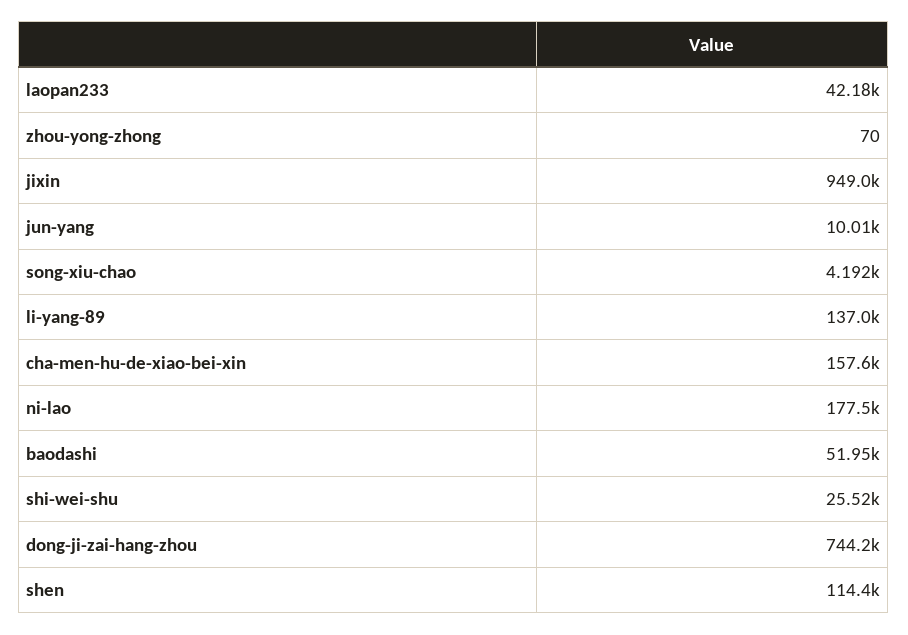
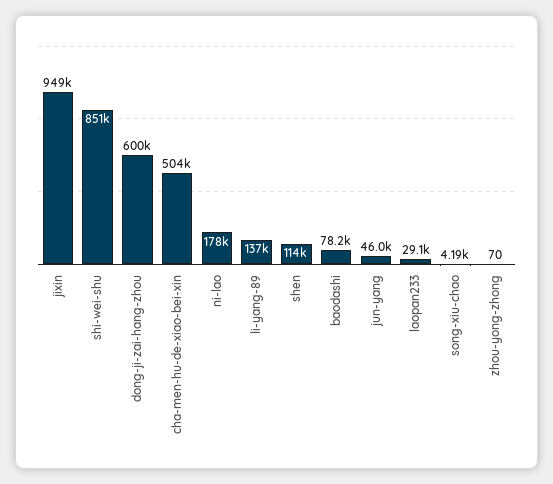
laopan233: 42180 -> 29100
jun-yang: 10010 -> 46000
cha-men-hu-de-xiao-bei-xin: 157600 -> 504000
baodashi: 51950 -> 78200
shi-wei-shu: 25520 -> 851000
dong-ji-zai-hang-zhou: 744200 -> 600000

